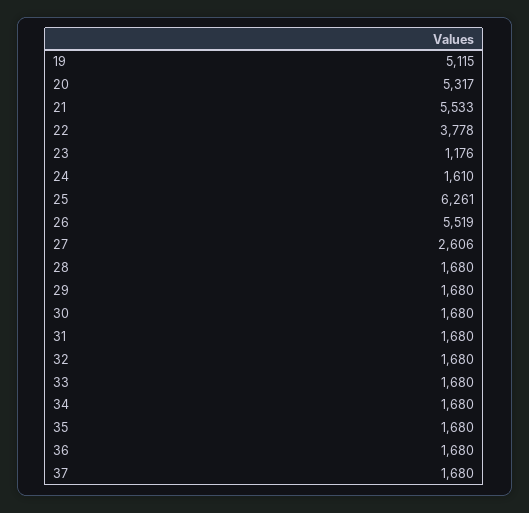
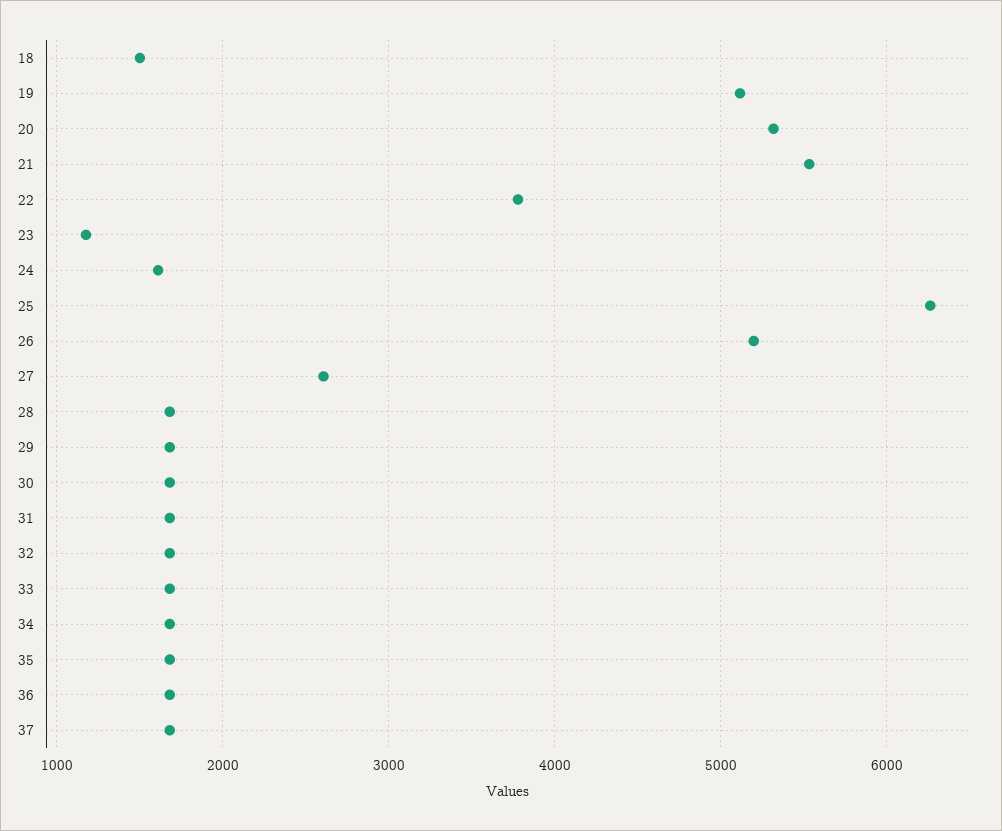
26: 5519 -> 5200
18: none -> 1500

